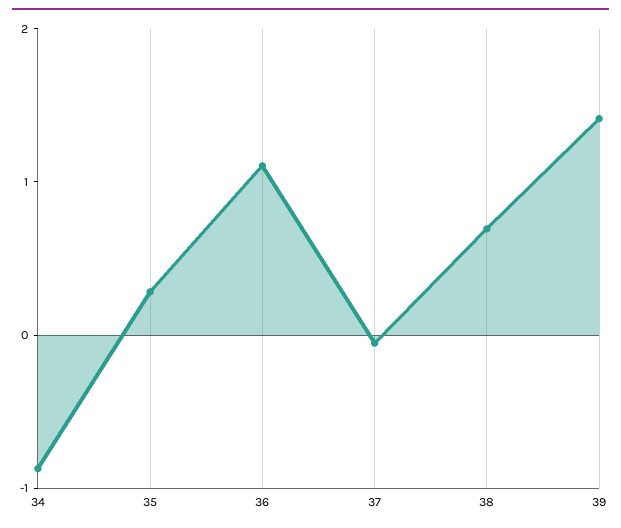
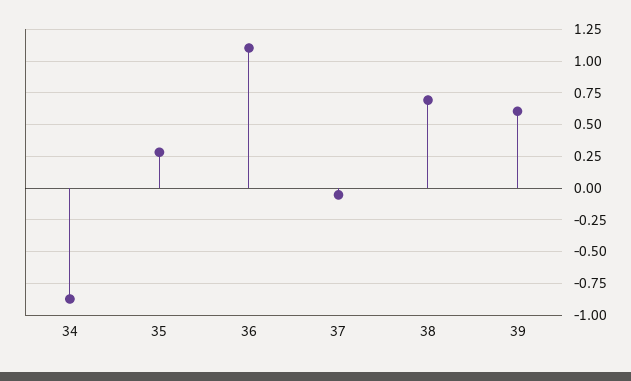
39: 1.4 -> 0.6

